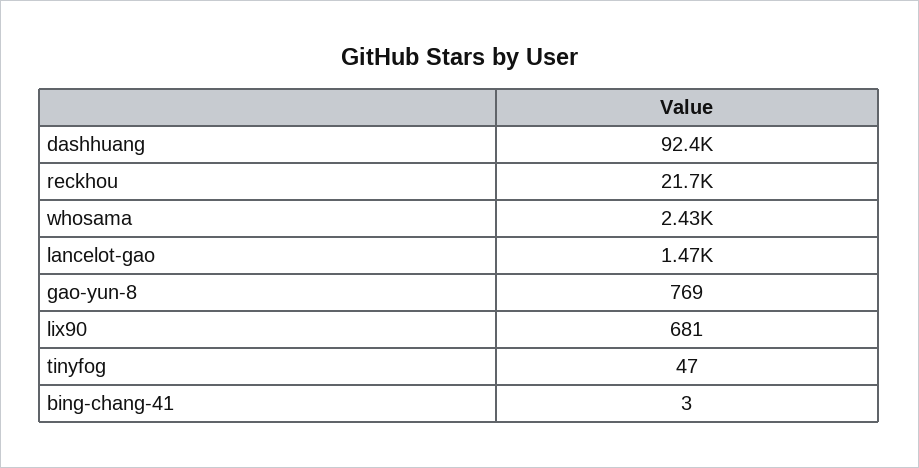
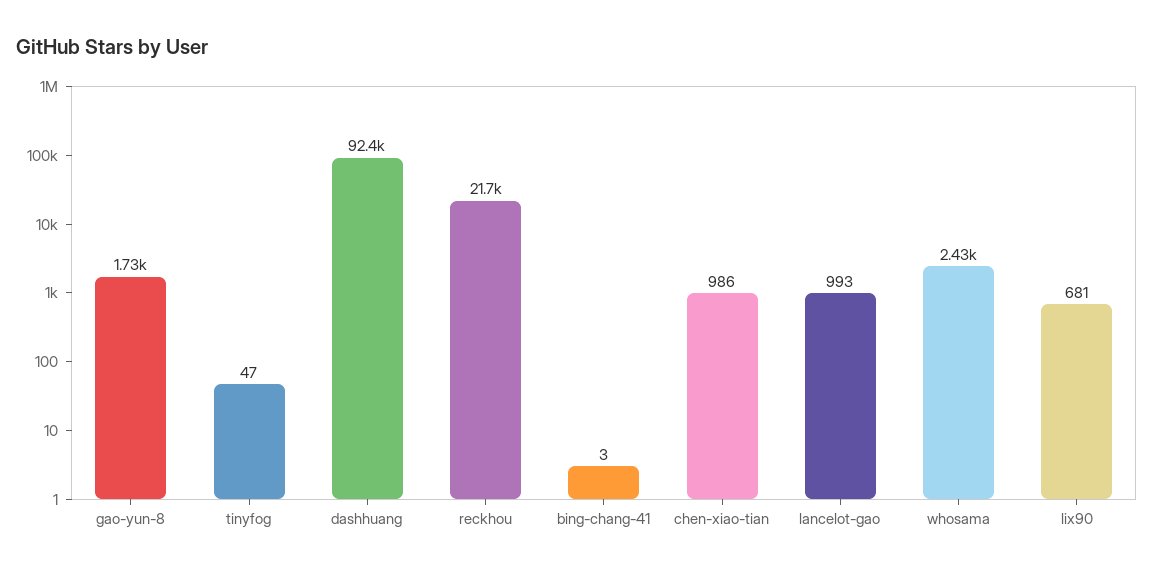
lancelot-gao: 1470 -> 993
gao-yun-8: 769 -> 1730
chen-xiao-tian: none -> 986

